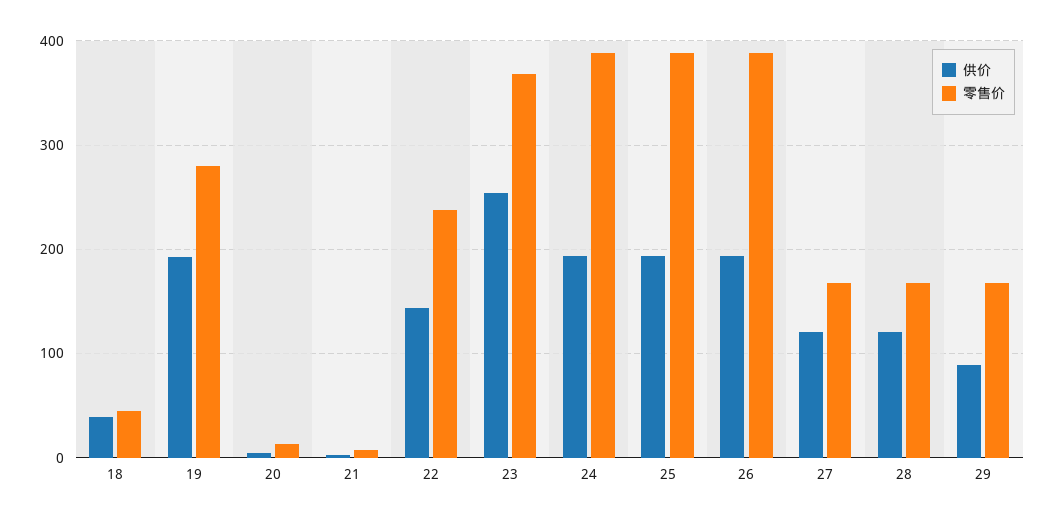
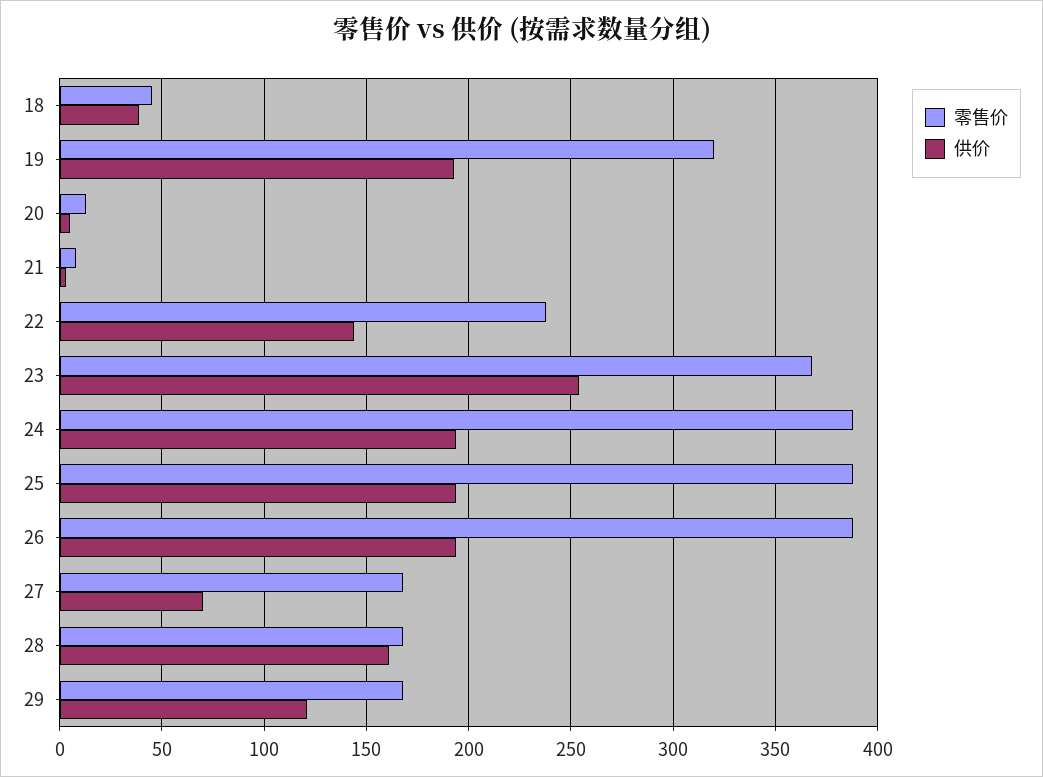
零售价, 19: 280 -> 320
供价, 27: 120 -> 70
供价, 28: 120 -> 160
供价, 29: 90 -> 120

